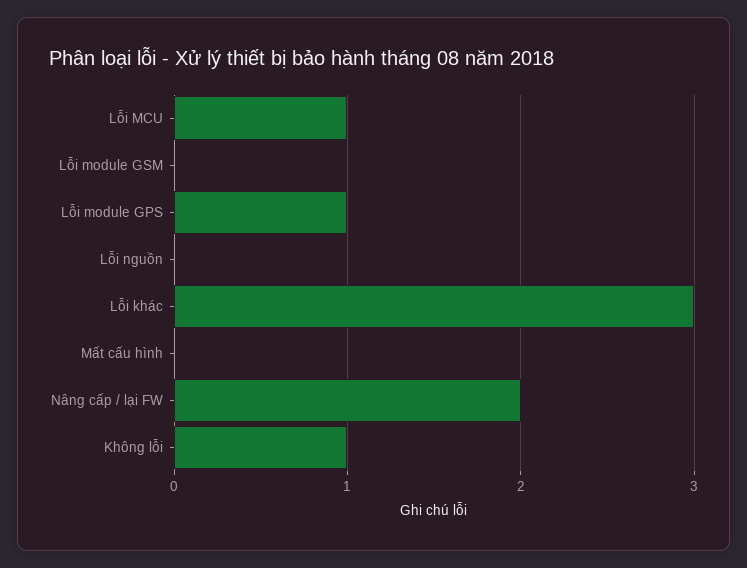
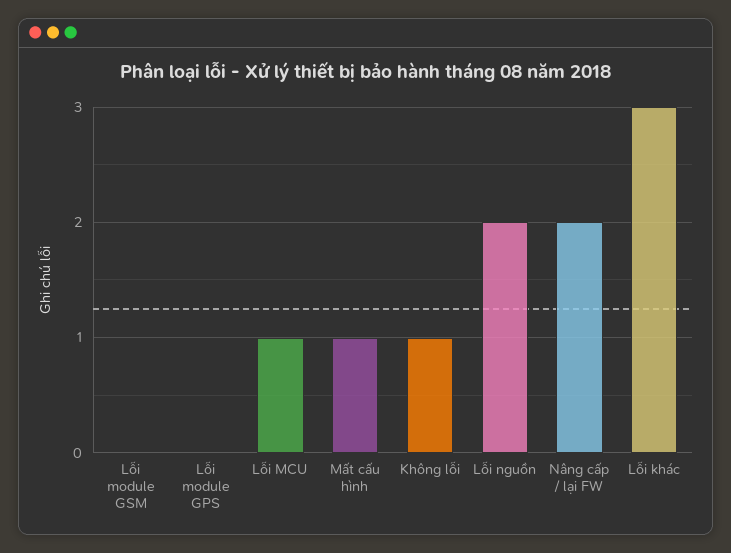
Lỗi module GPS: 1 -> 0
Lỗi nguồn: 0 -> 2
Mất cấu hình: 0 -> 1

